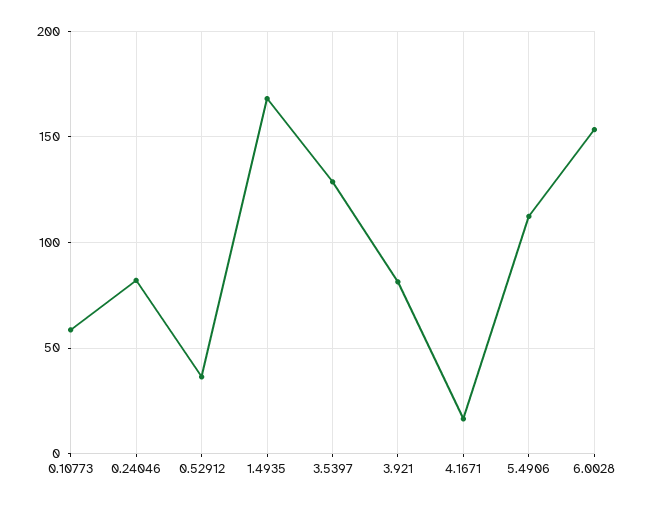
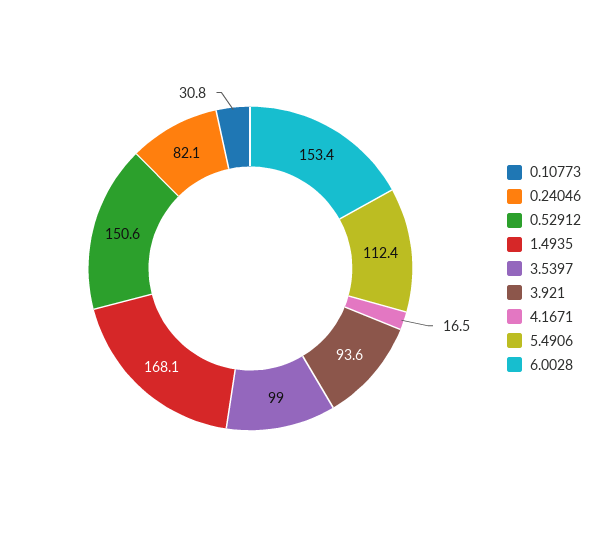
0.10773: 60 -> 30.8
0.52912: 35 -> 150.6
3.5397: 130 -> 99
3.921: 80 -> 93.6

